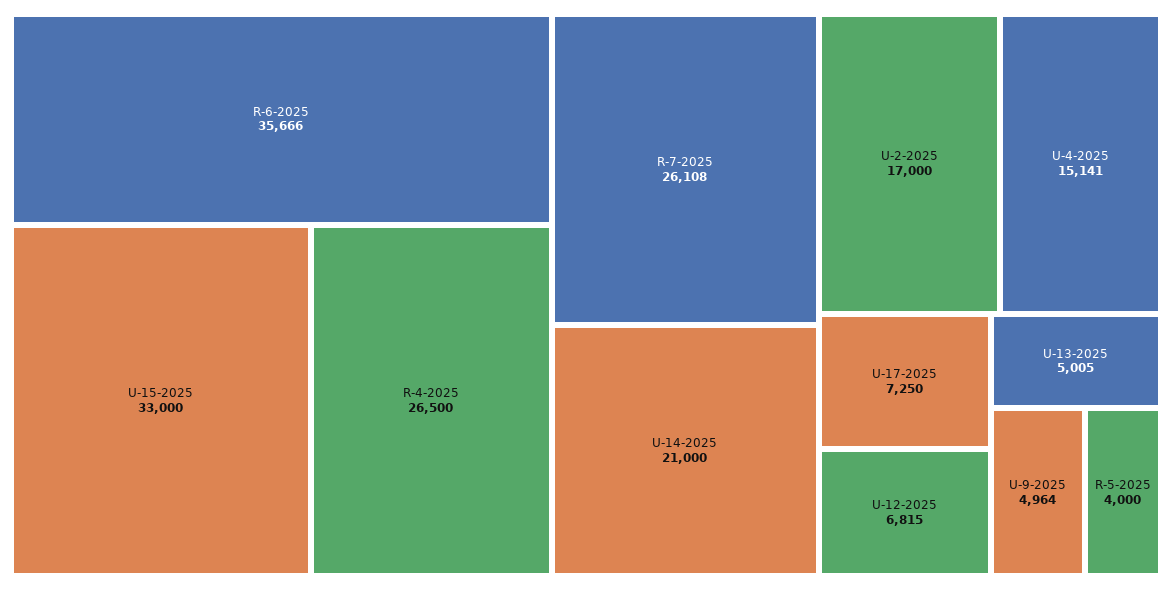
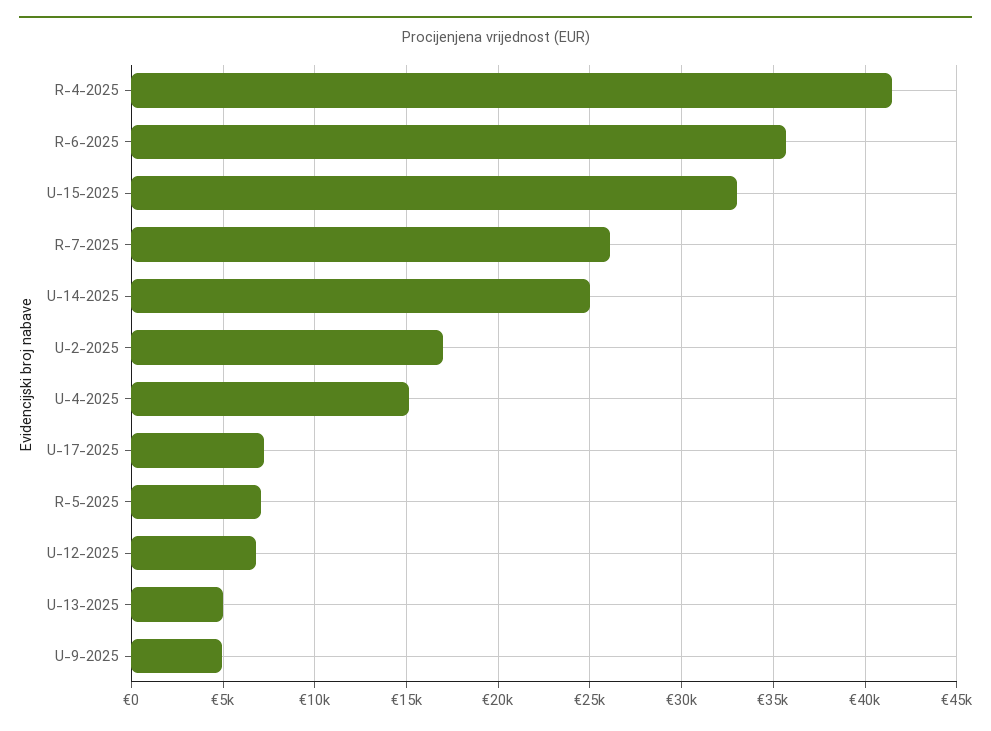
R-4-2025: 26500 -> 41500
U-14-2025: 21000 -> 25000
R-5-2025: 4000 -> 7000

